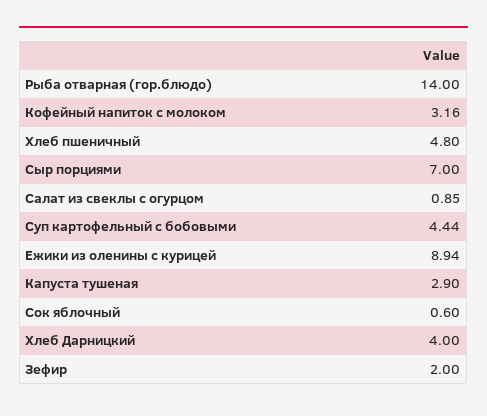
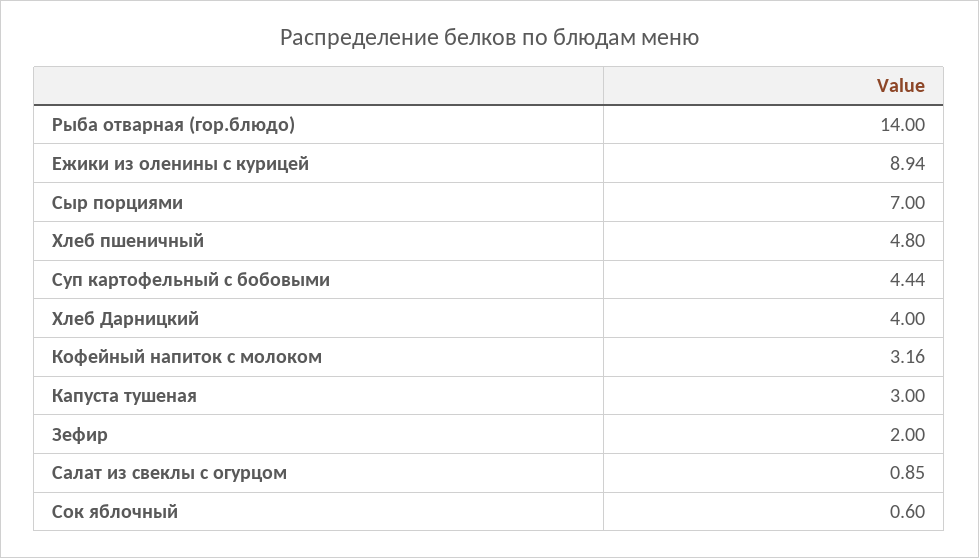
Капуста тушеная: 2.9 -> 3

